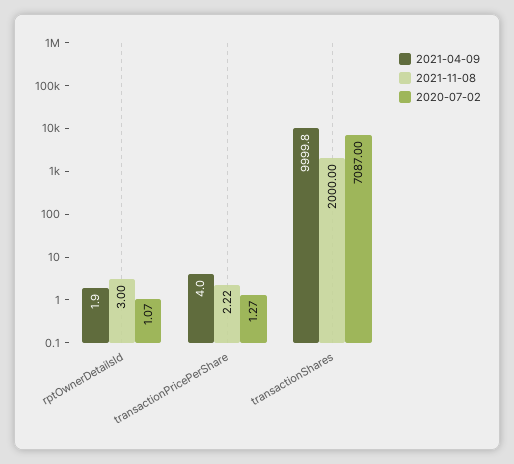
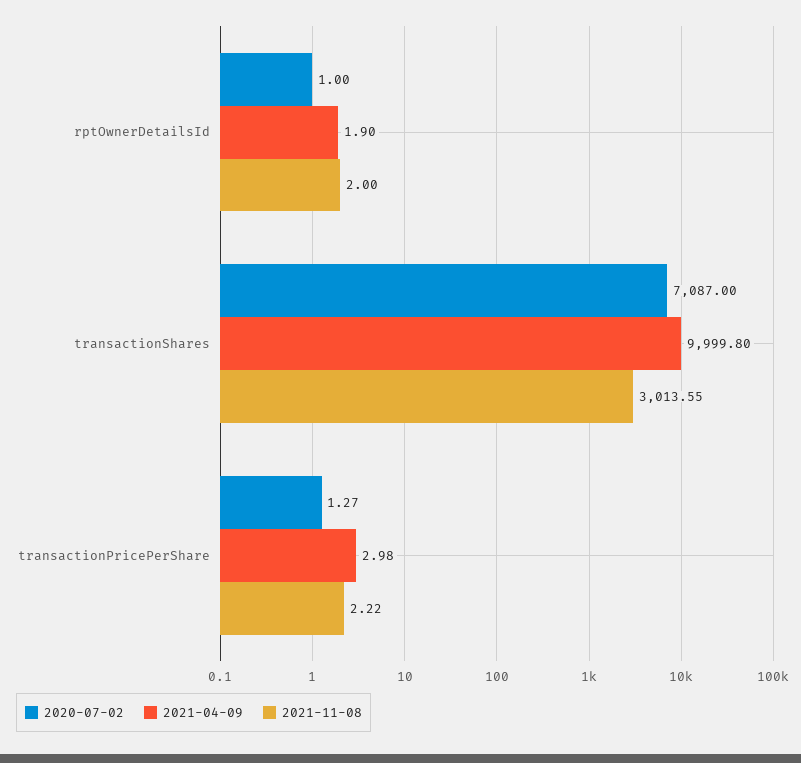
2021-11-08, rptOwnerDetailsId: 3 -> 2
2020-07-02, rptOwnerDetailsId: 1.07 -> 1
2021-04-09, transactionPricePerShare: 4 -> 2.98
2021-11-08, transactionShares: 2000 -> 3013.55

